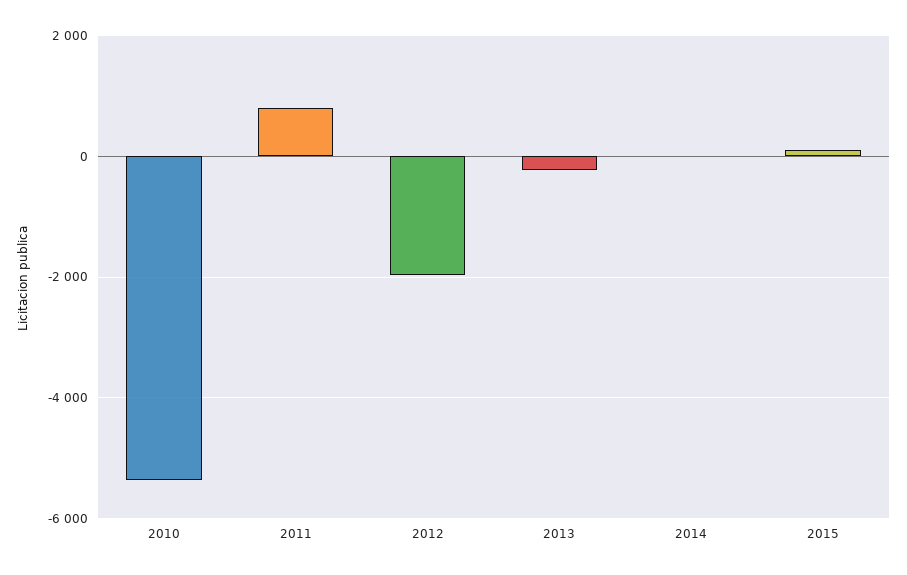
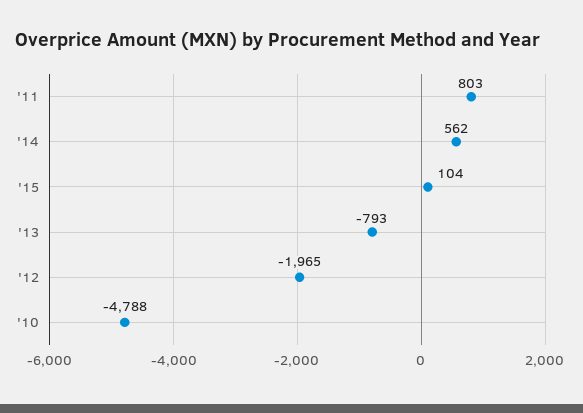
2010: -5400 -> -4788
2013: -200 -> -793
2014: 0 -> 562

